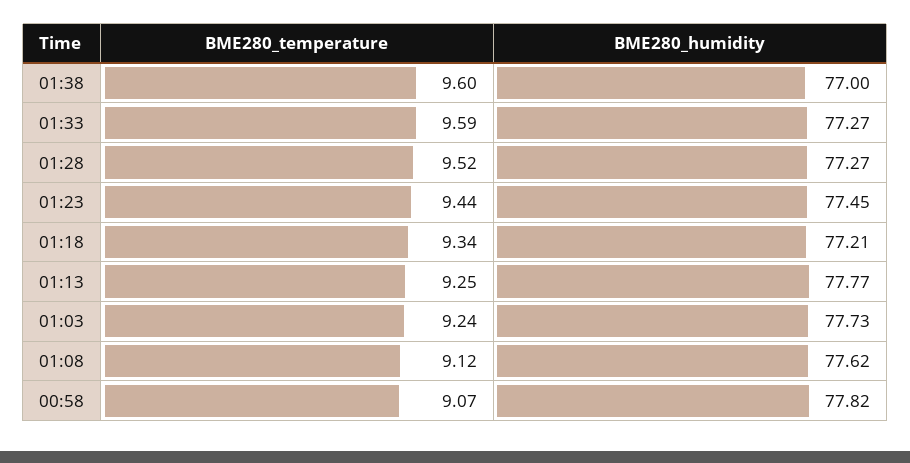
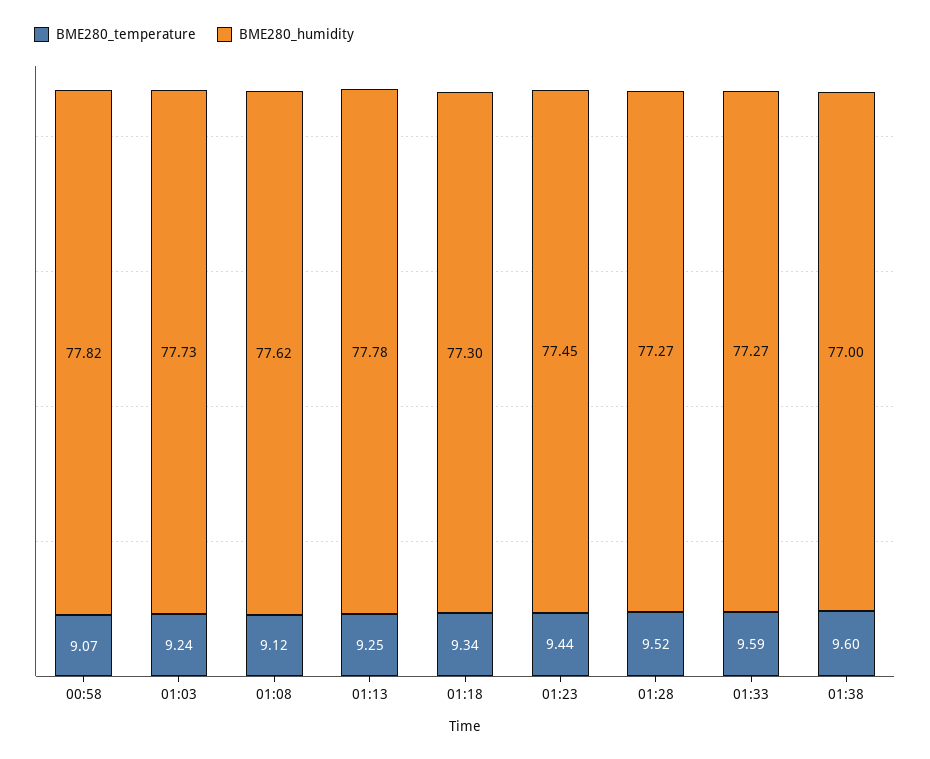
BME280_humidity, 01:18: 77.21 -> 77.3
BME280_humidity, 01:13: 77.77 -> 77.78

